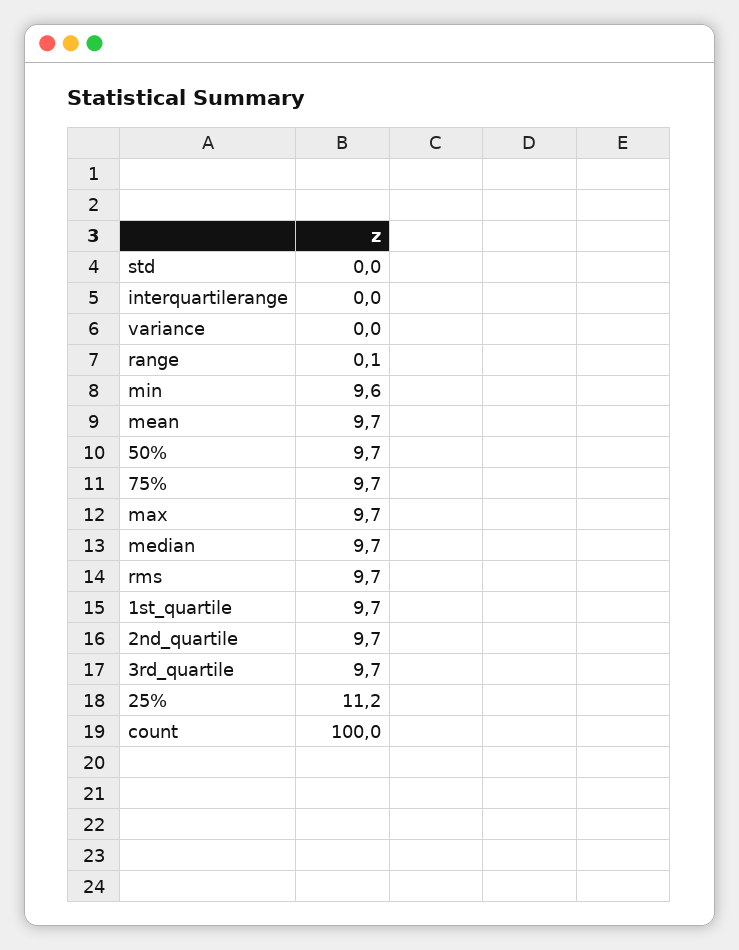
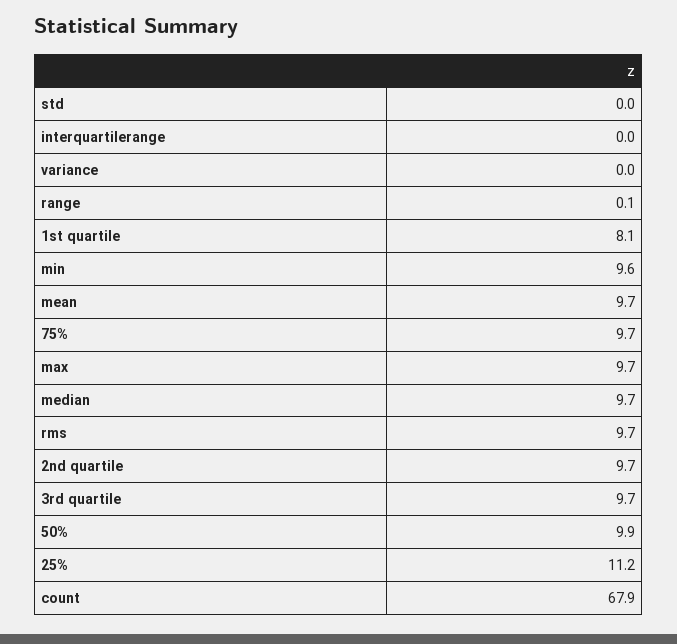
50%: 9.7 -> 9.9
1st_quartile: 9.7 -> 8.1
count: 100 -> 67.9

